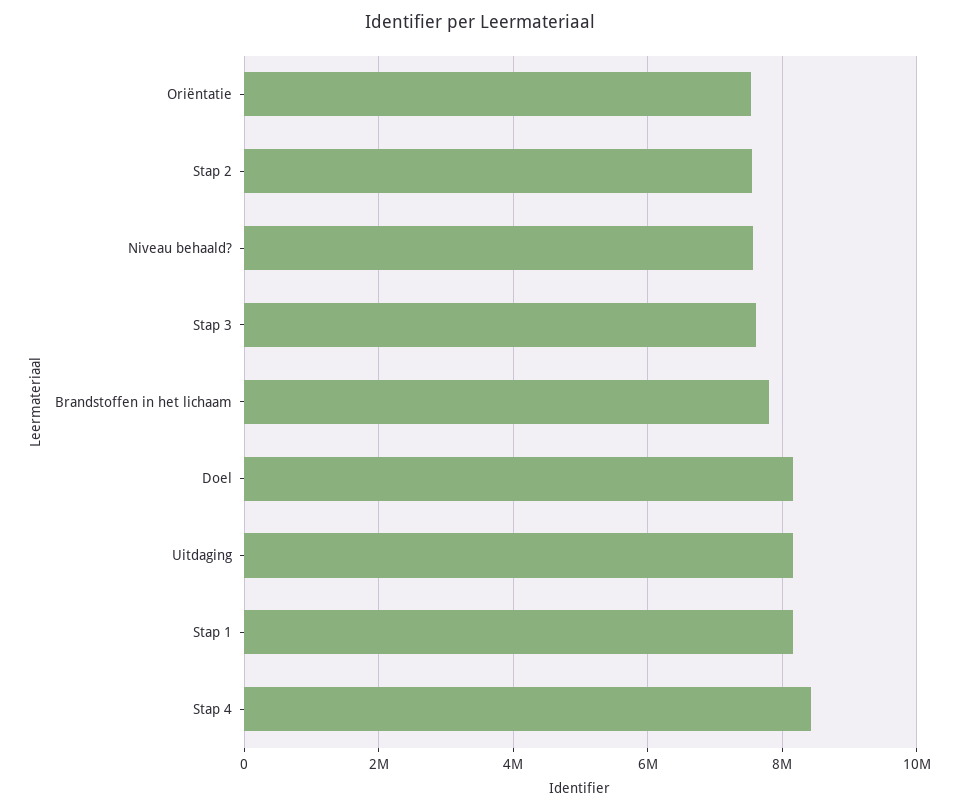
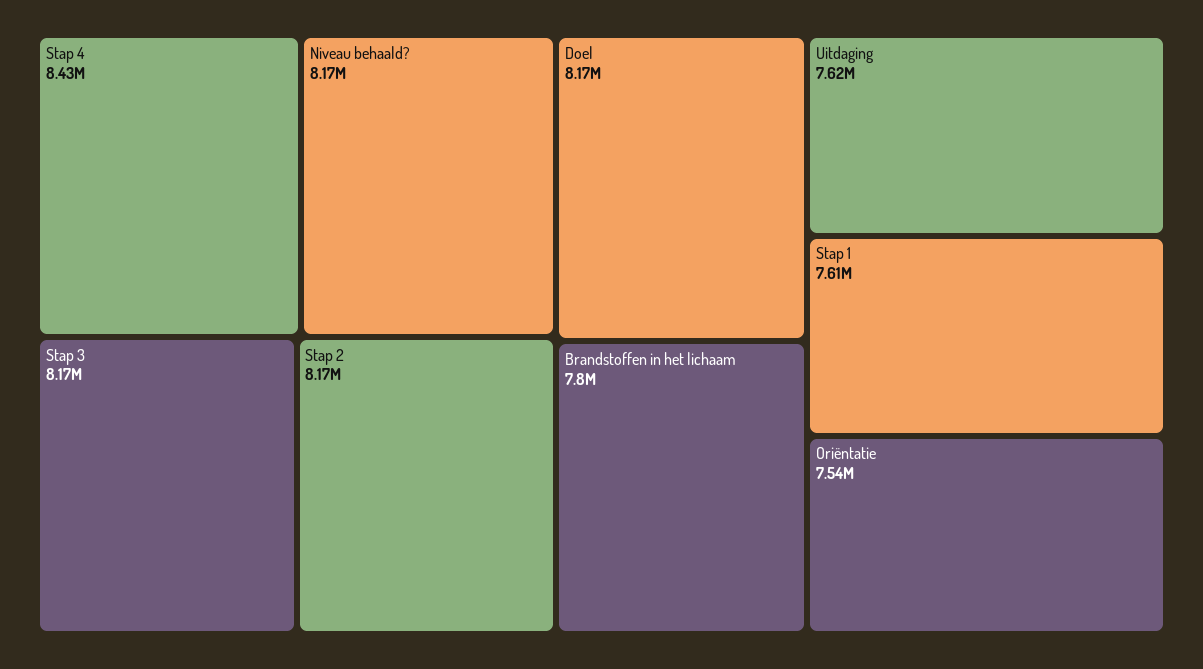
Stap 2: 7600000 -> 8170000
Niveau behaald?: 7600000 -> 8170000
Stap 3: 7600000 -> 8170000
Uitdaging: 8200000 -> 7620000
Stap 1: 8200000 -> 7610000

